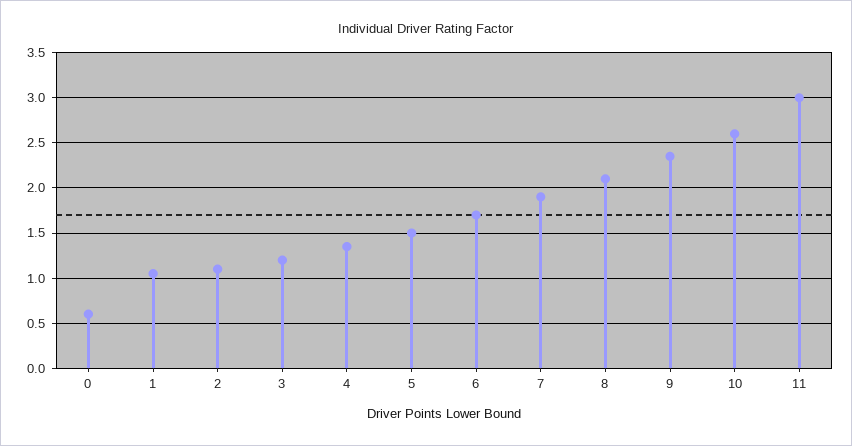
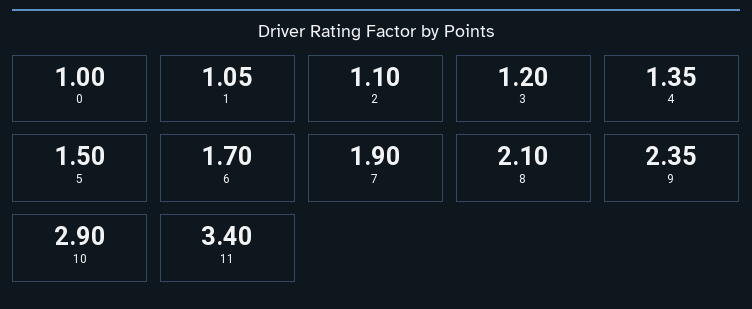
0: 0.6 -> 1
10: 2.6 -> 2.9
11: 3 -> 3.4

